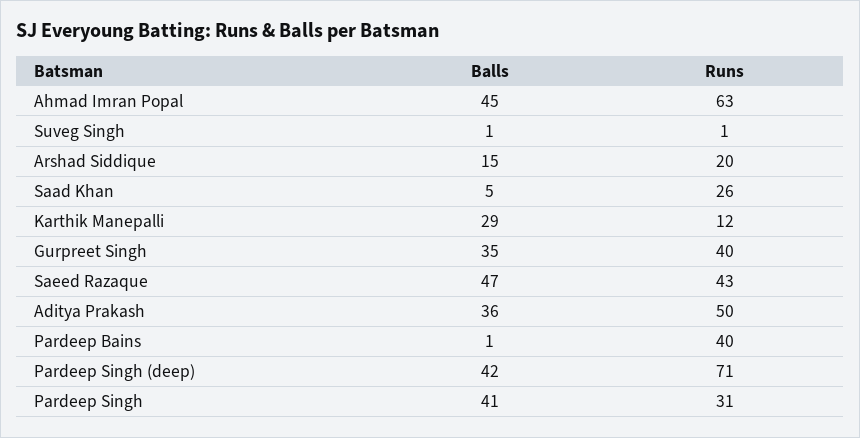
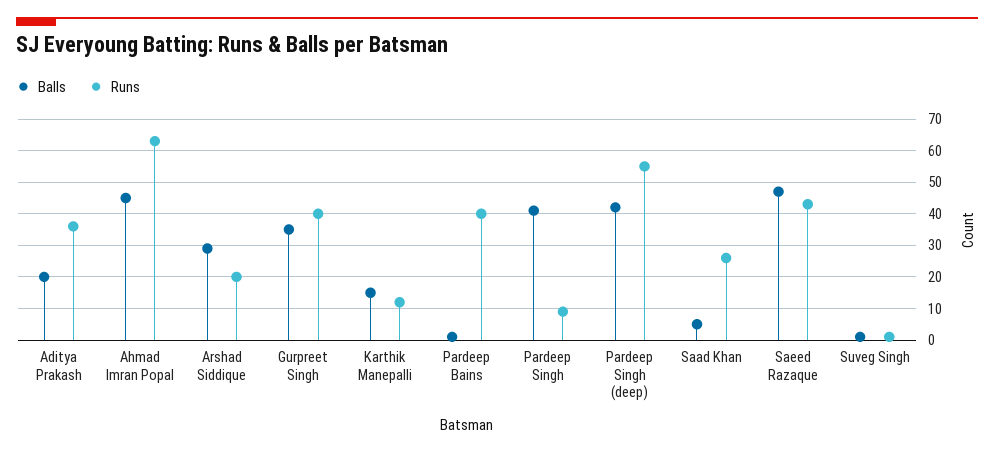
Balls, Arshad Siddique: 15 -> 30
Balls, Karthik Manepalli: 29 -> 15
Balls, Aditya Prakash: 36 -> 20
Runs, Aditya Prakash: 50 -> 35
Runs, Pardeep Singh (deep): 71 -> 55
Runs, Pardeep Singh: 31 -> 10

